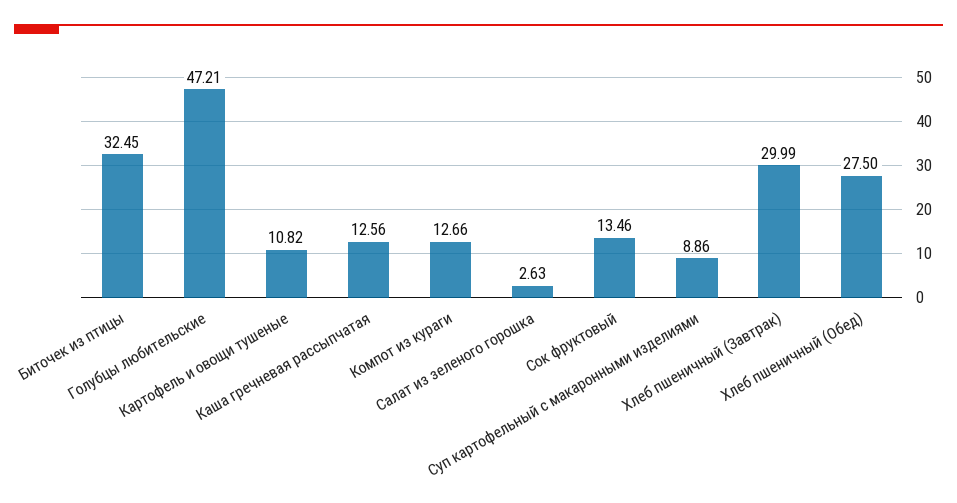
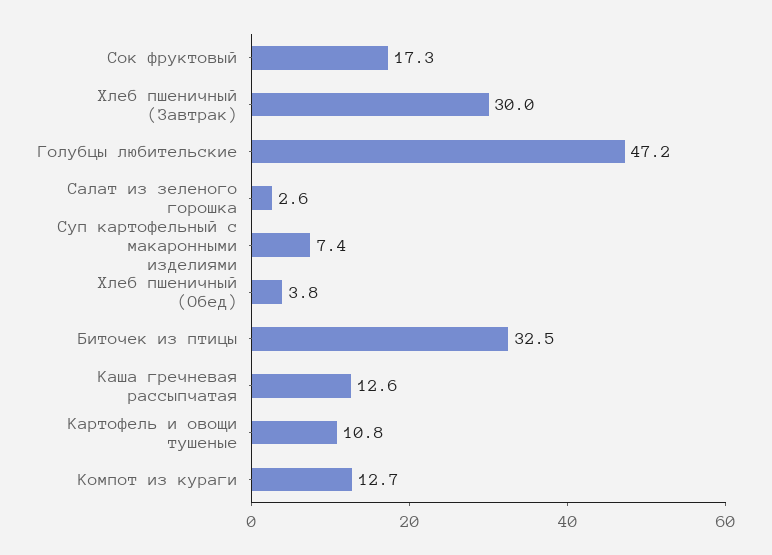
Сок фруктовый: 13.46 -> 17.3
Суп картофельный с макаронными изделиями: 8.86 -> 7.4
Хлеб пшеничный (Обед): 27.5 -> 3.8

